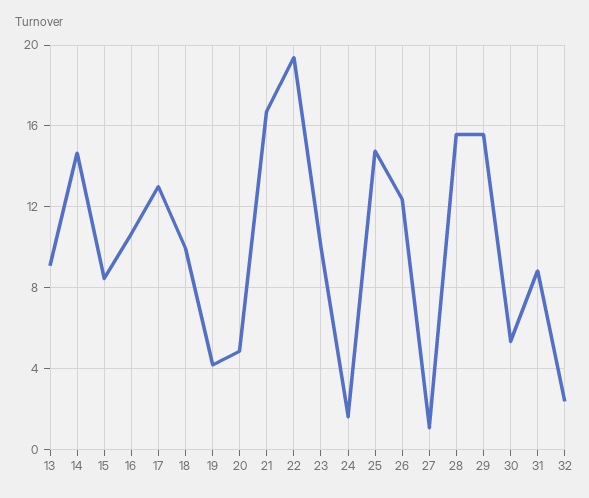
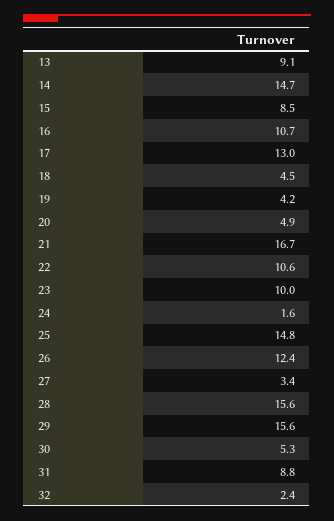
18: 10 -> 4.5
22: 19.5 -> 10.6
27: 1 -> 3.4

